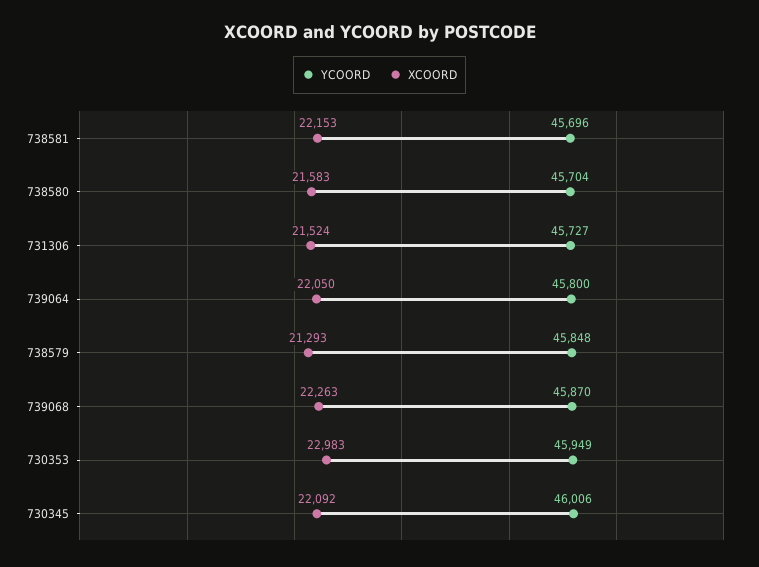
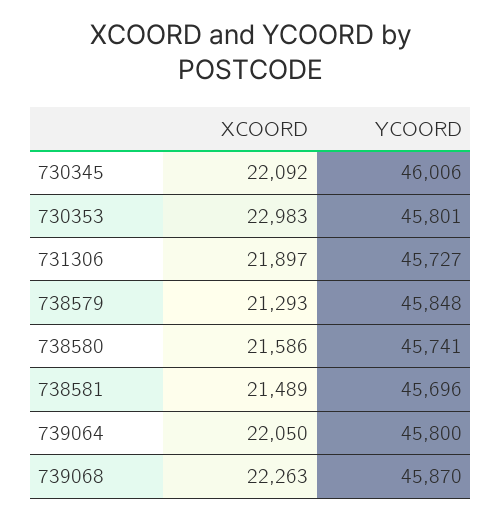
XCOORD, 738581: 22153 -> 21489
YCOORD, 738580: 45704 -> 45741
XCOORD, 738580: 21583 -> 21586
XCOORD, 731306: 21524 -> 21897
YCOORD, 730353: 45949 -> 45801

